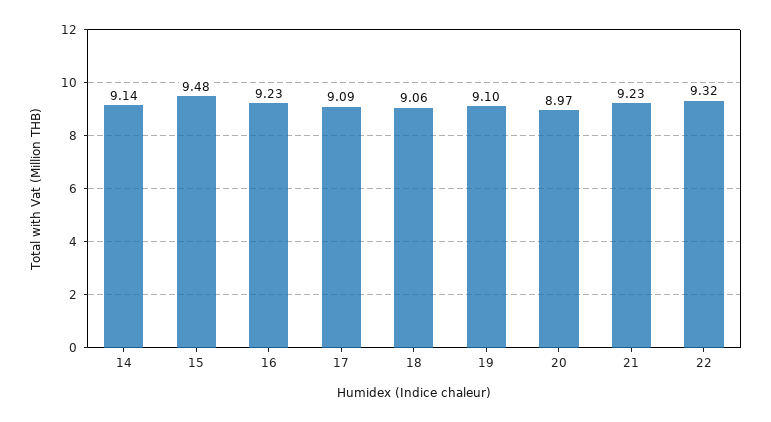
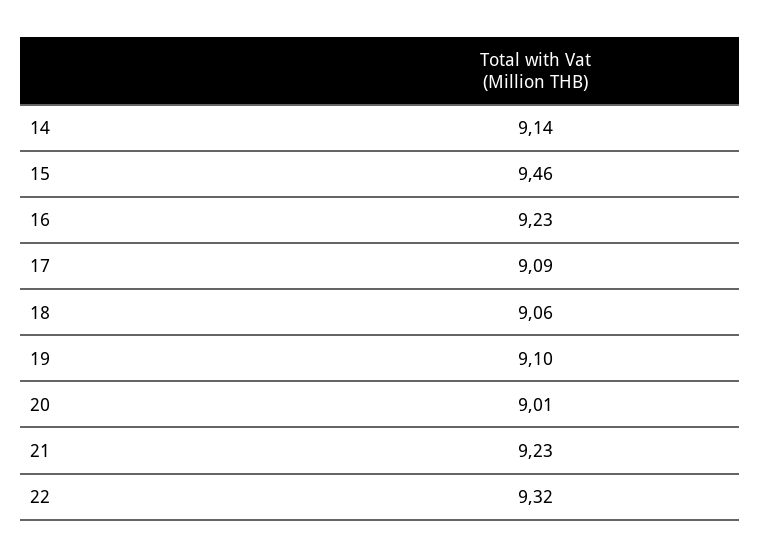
15: 9.48 -> 9.46
20: 8.97 -> 9.01

